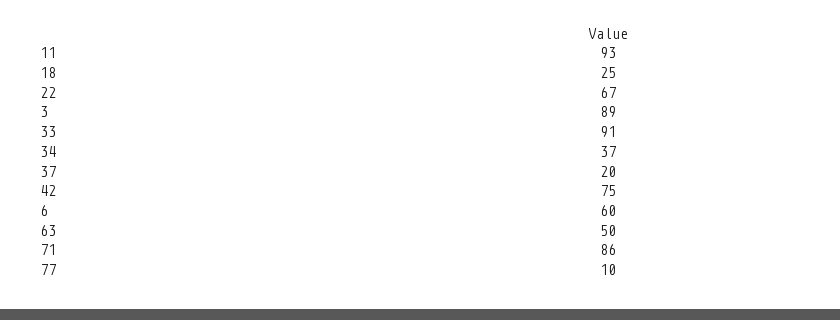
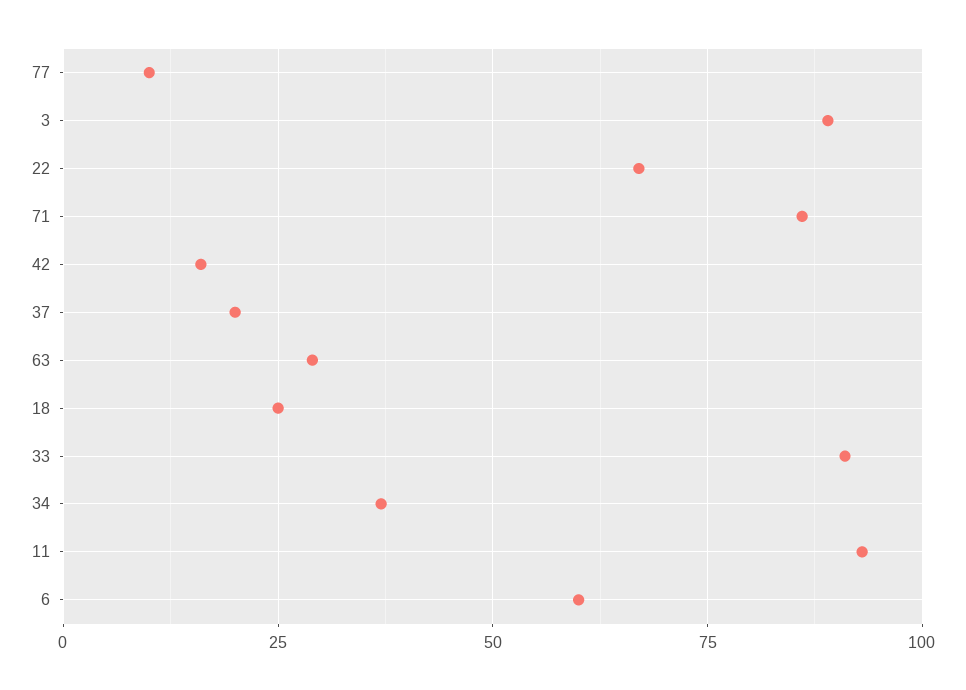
42: 75 -> 15
63: 50 -> 30

